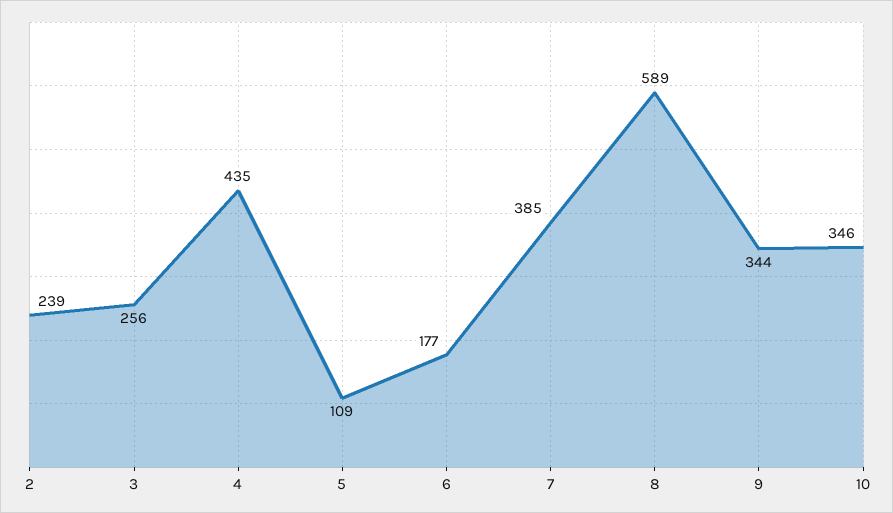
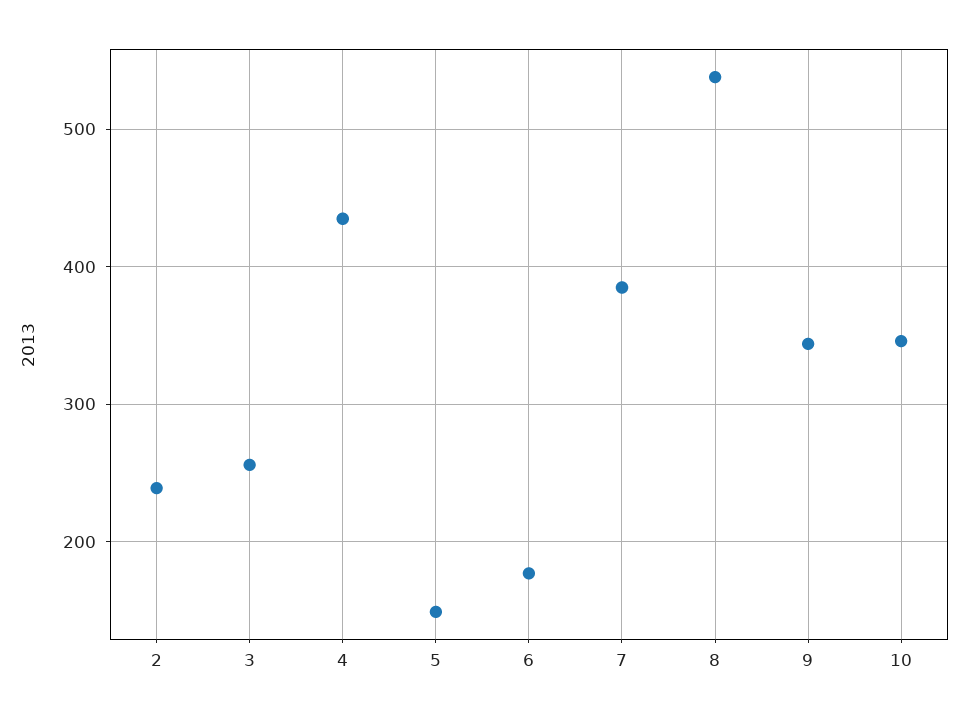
5: 109 -> 150
8: 589 -> 540

